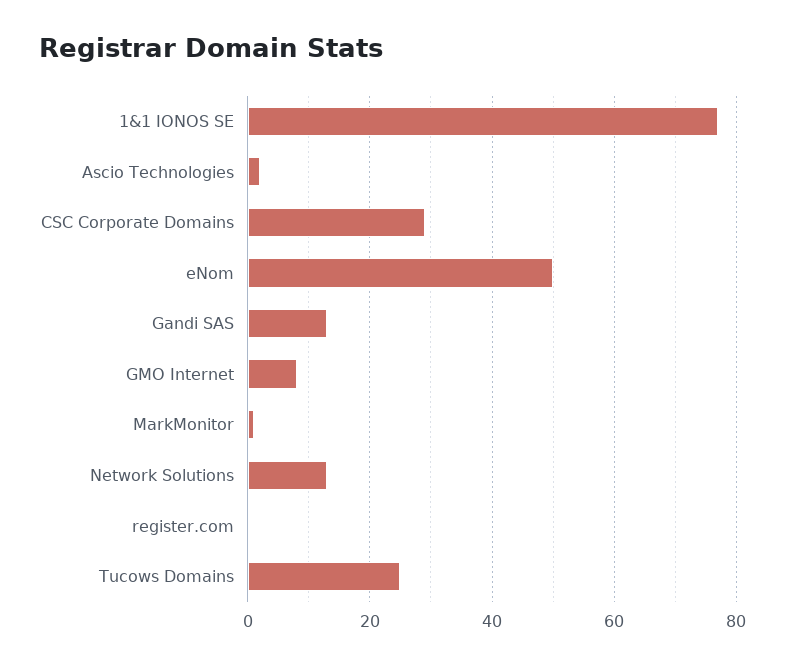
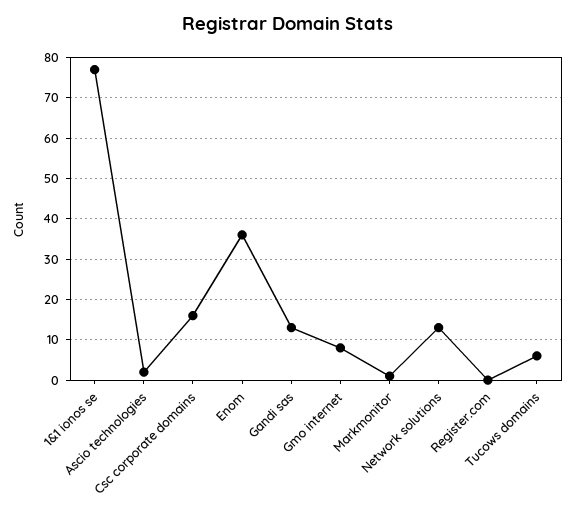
CSC Corporate Domains: 30 -> 15
eNom: 50 -> 35
Tucows Domains: 25 -> 5

